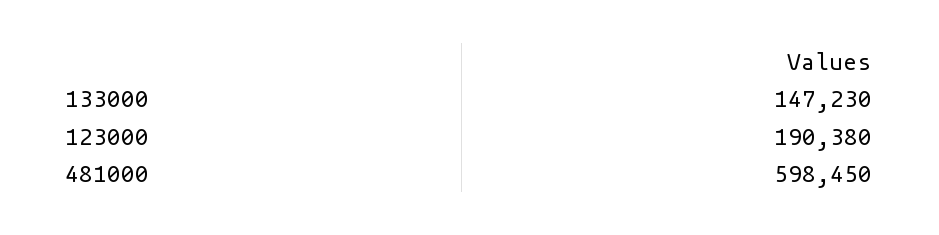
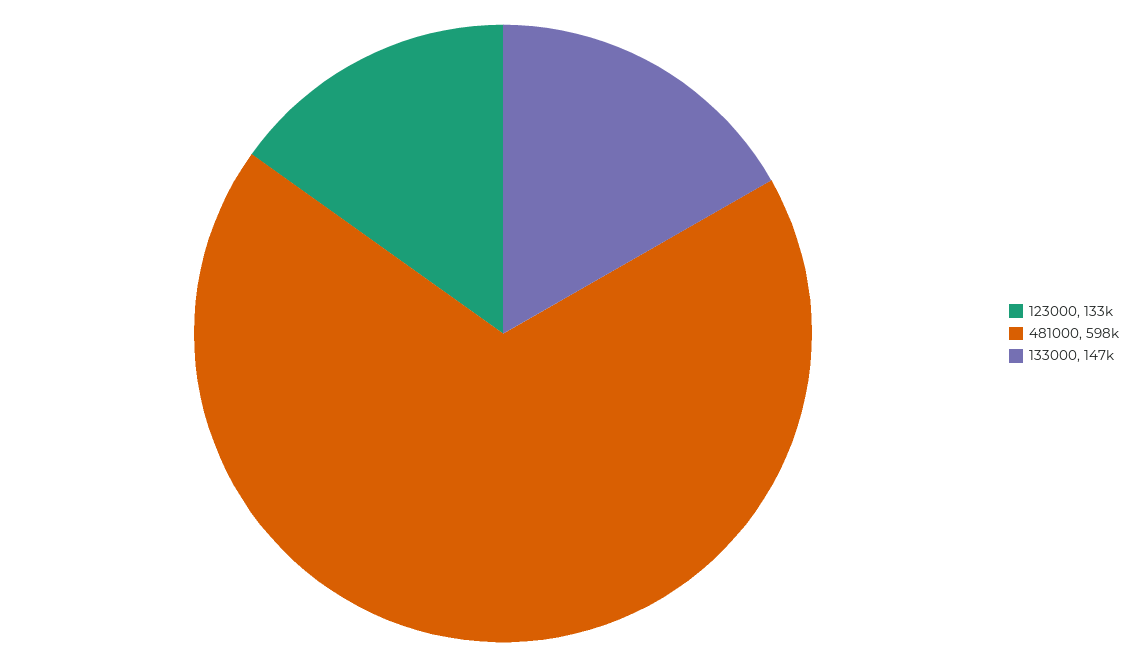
123000: 190380 -> 133000

